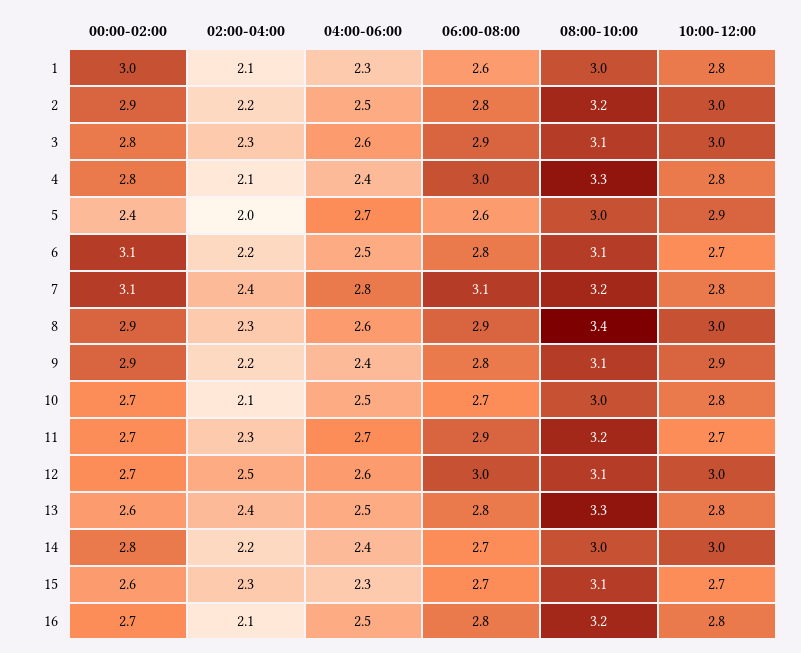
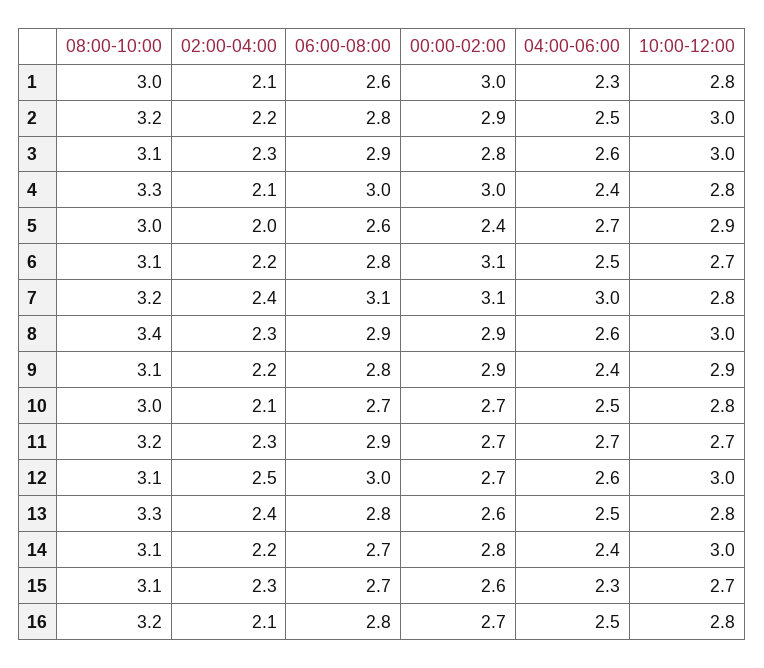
00:00-02:00, 4: 2.8 -> 3
04:00-06:00, 7: 2.8 -> 3
08:00-10:00, 14: 3 -> 3.1

